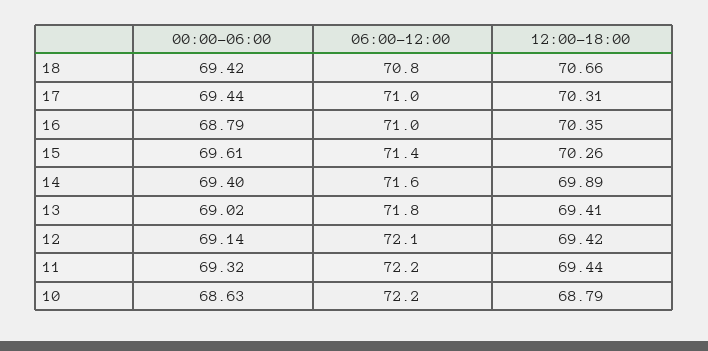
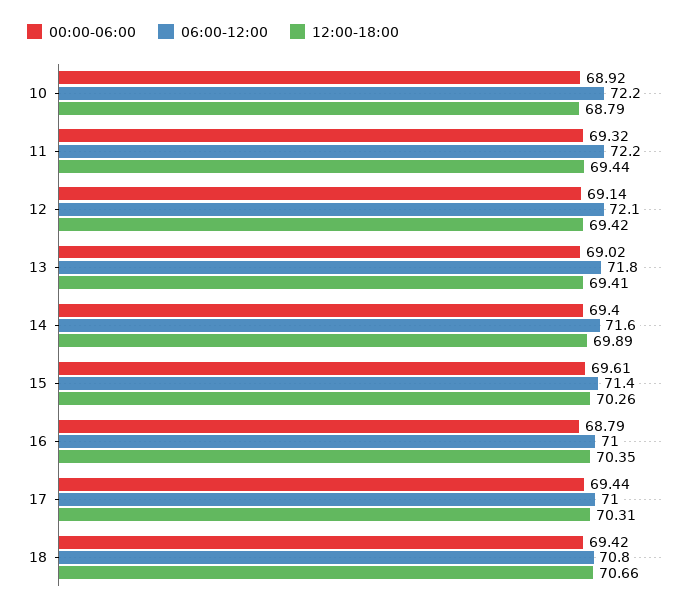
00:00-06:00, 10: 68.63 -> 68.92

